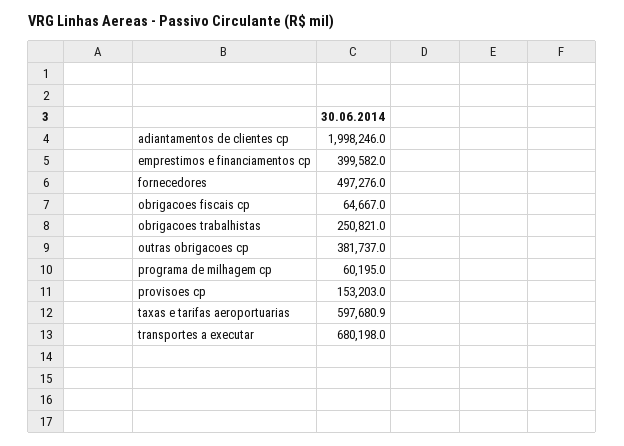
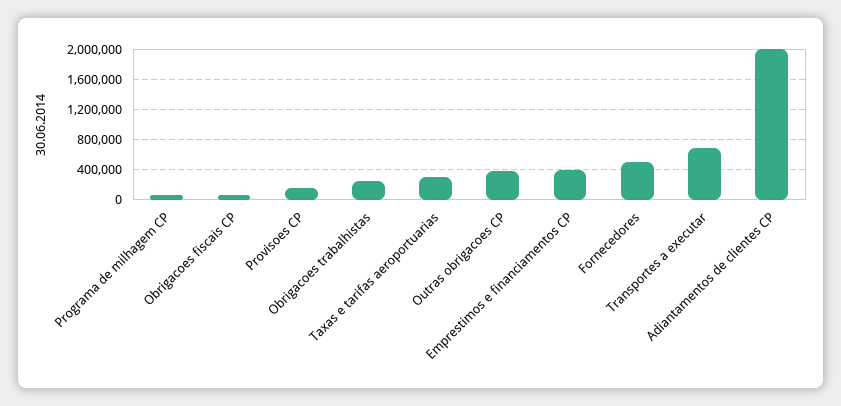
taxas e tarifas aeroportuarias: 597680.9 -> 300000

